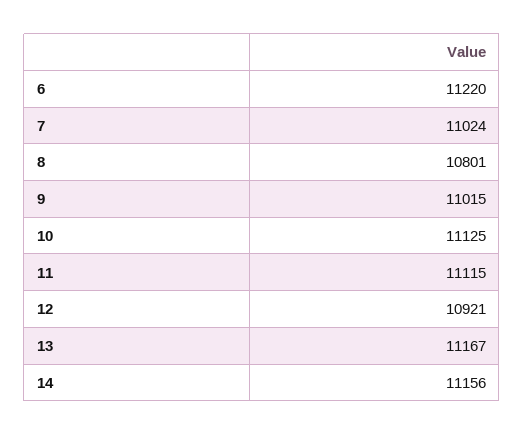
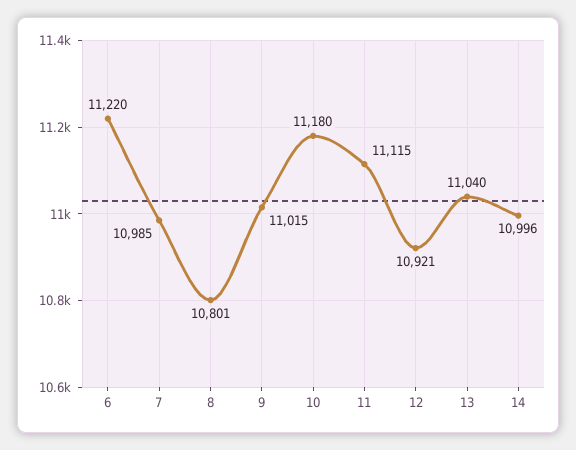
7: 11024 -> 10985
10: 11125 -> 11180
13: 11167 -> 11040
14: 11156 -> 10996

